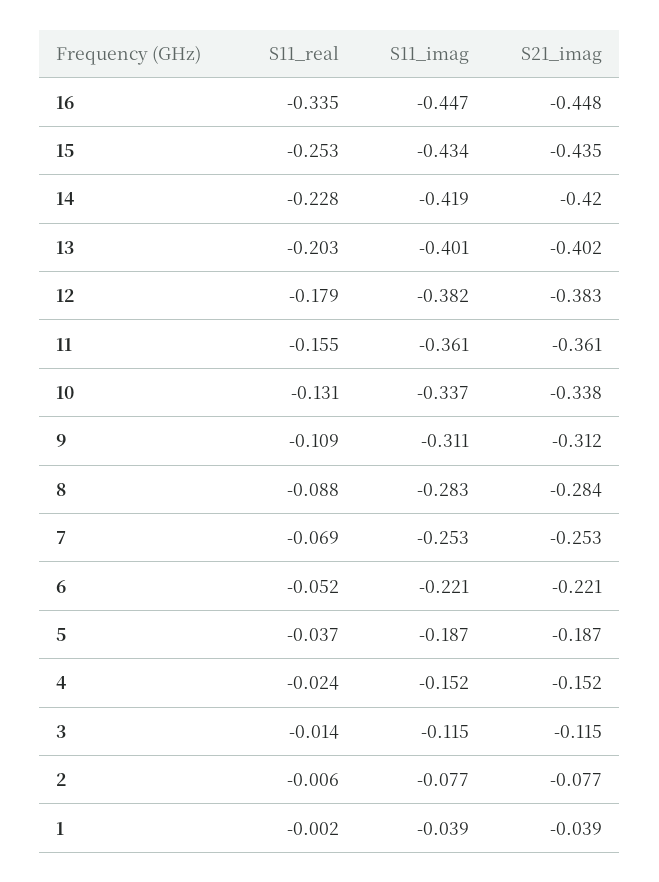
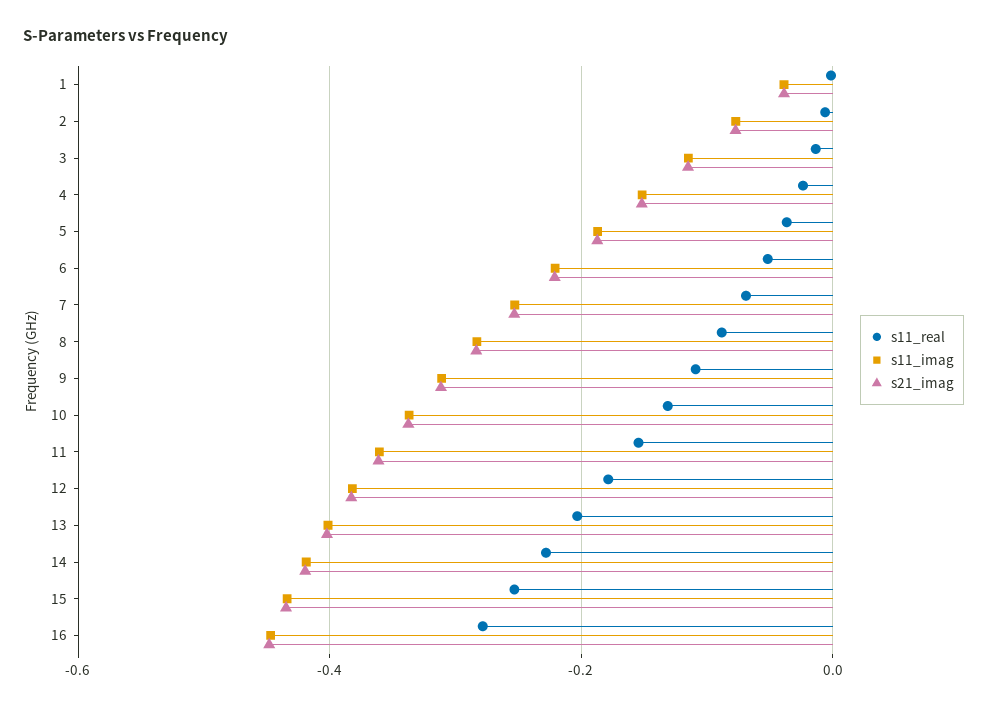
S11_real, 16: -0.335 -> -0.28

